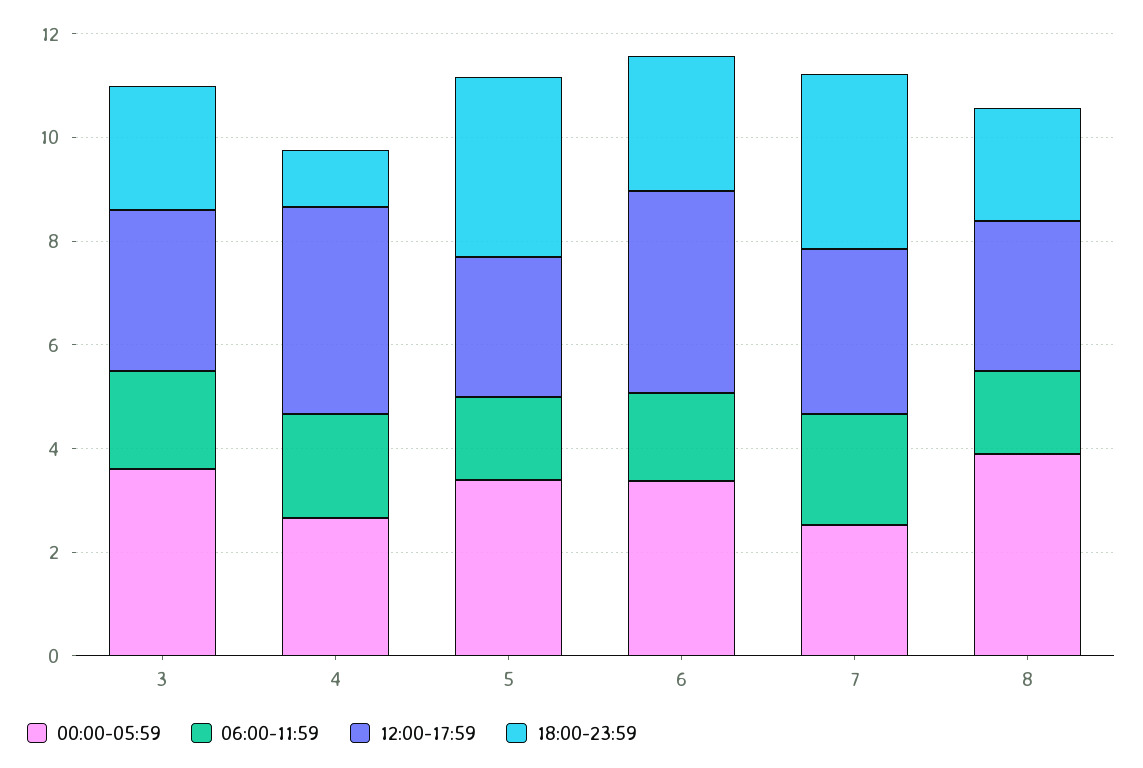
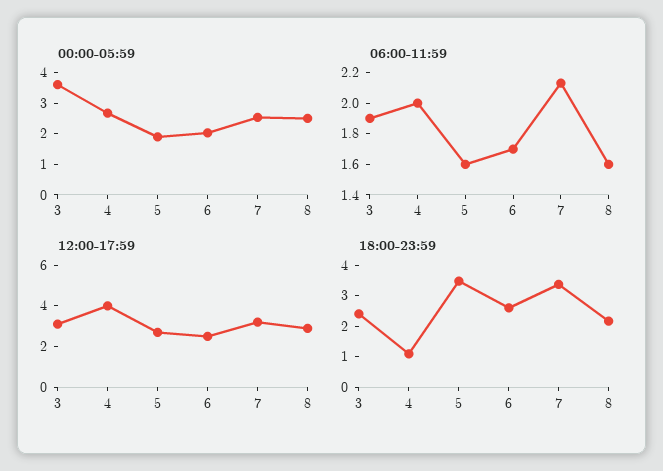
00:00-05:59, 5: 3.5 -> 2
00:00-05:59, 6: 3.5 -> 2
12:00-17:59, 6: 4 -> 2.5
00:00-05:59, 8: 4 -> 2.5

